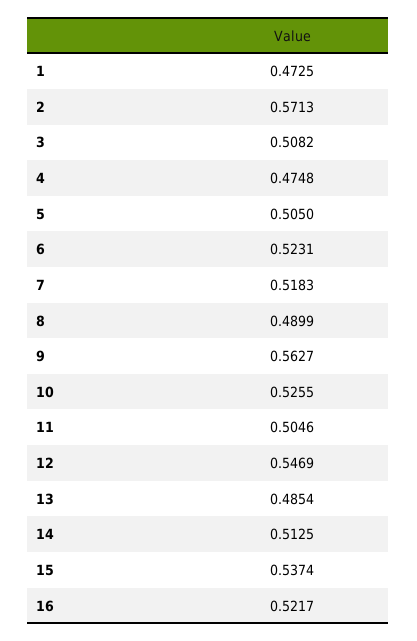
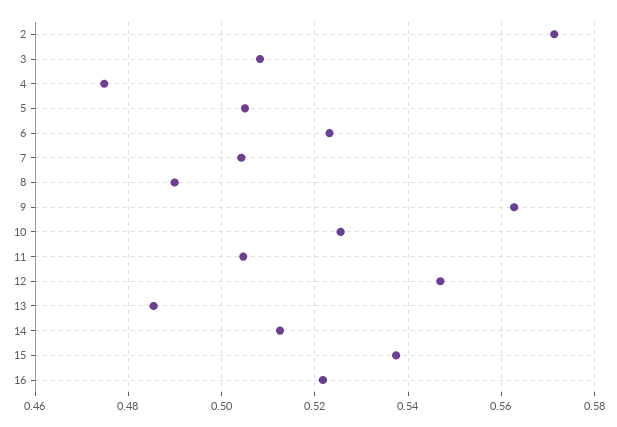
1: 0.4725 -> none
7: 0.5183 -> 0.504

